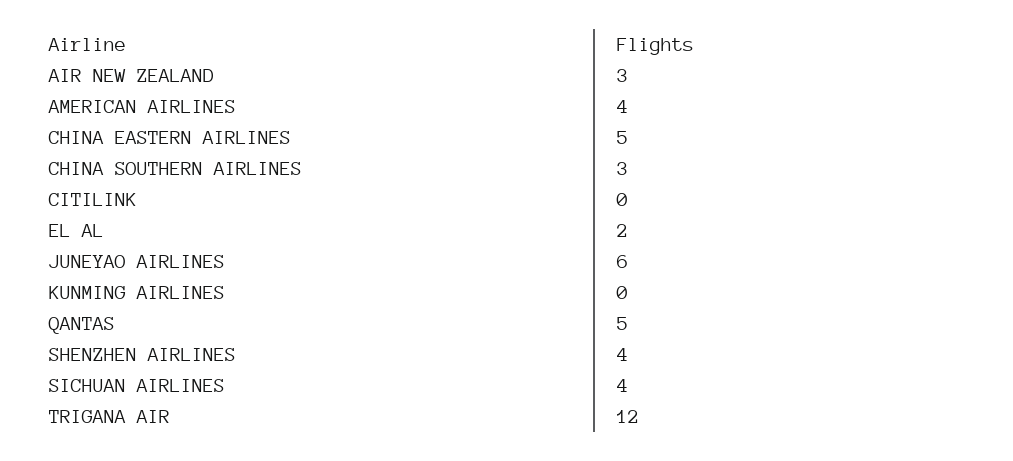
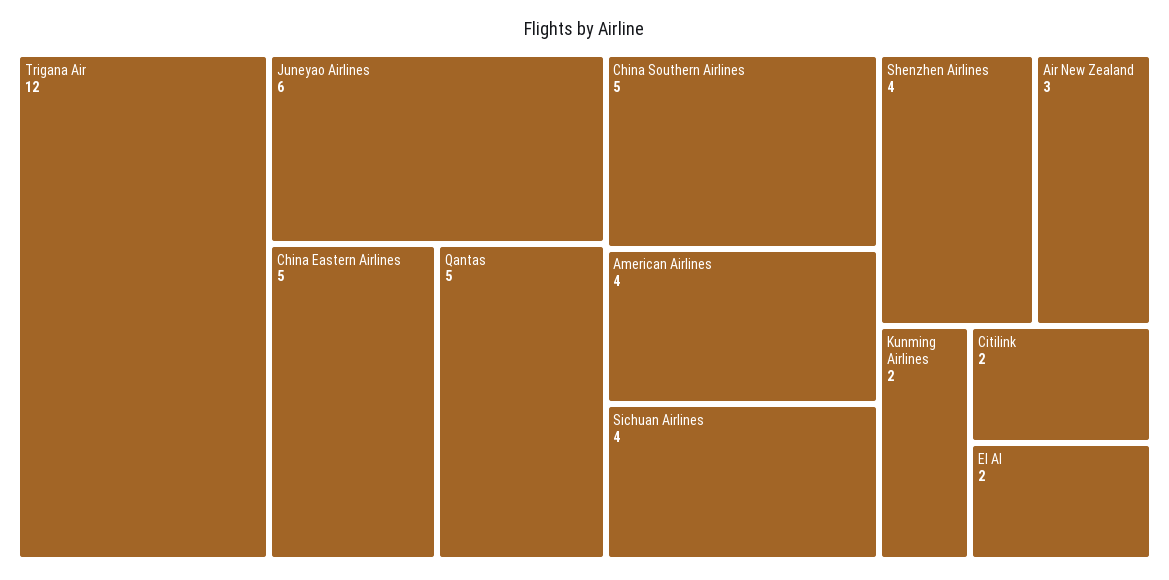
CHINA SOUTHERN AIRLINES: 3 -> 5
CITILINK: 0 -> 2
KUNMING AIRLINES: 0 -> 2

